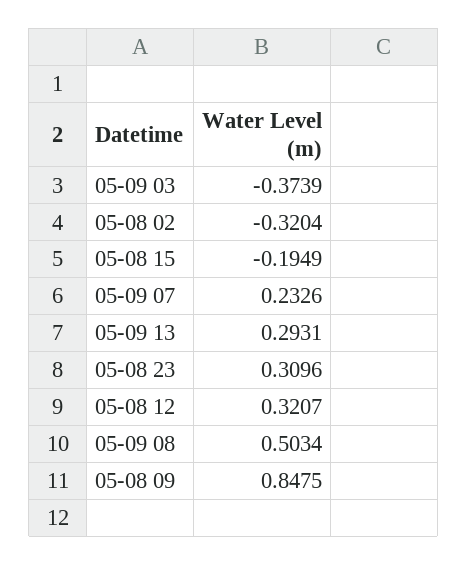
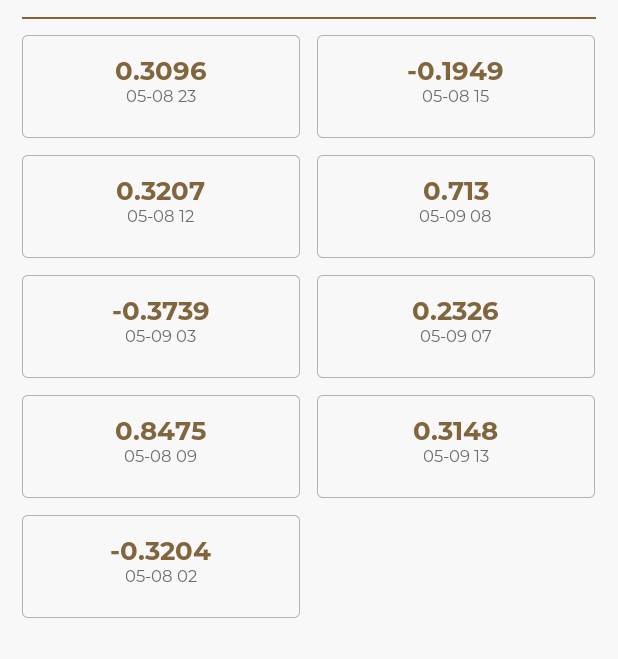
05-09 13: 0.2931 -> 0.3148
05-09 08: 0.5034 -> 0.713

